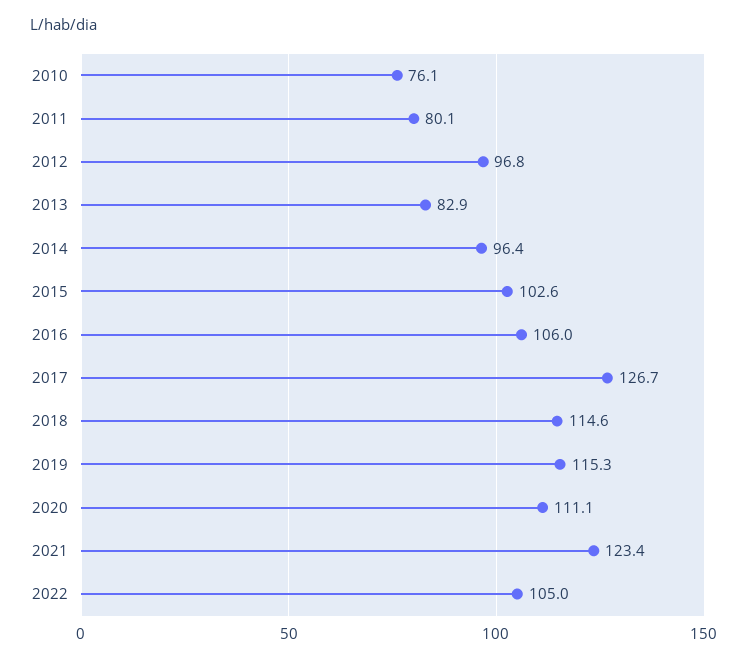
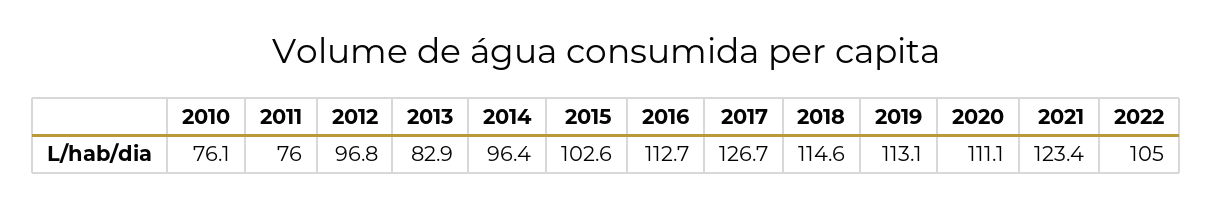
2011: 80.1 -> 76
2016: 106 -> 112.7
2019: 115.3 -> 113.1

